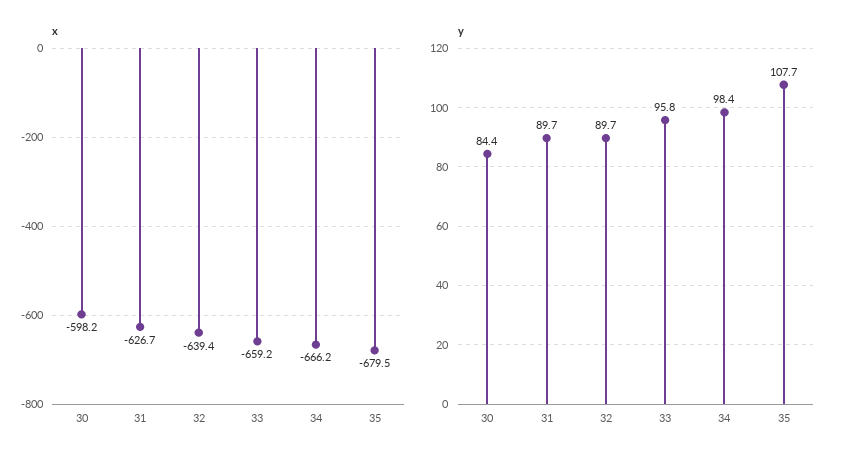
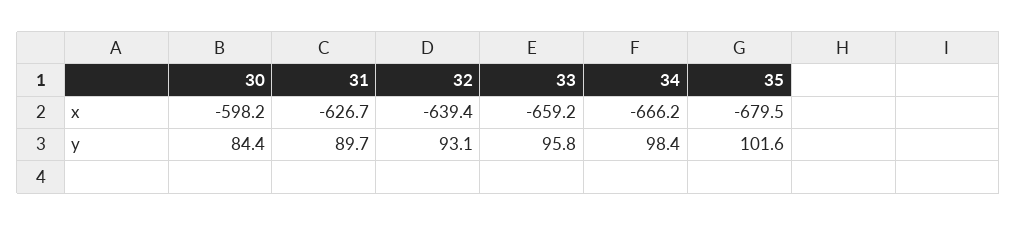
y, 32: 89.7 -> 93.1
y, 35: 107.7 -> 101.6

